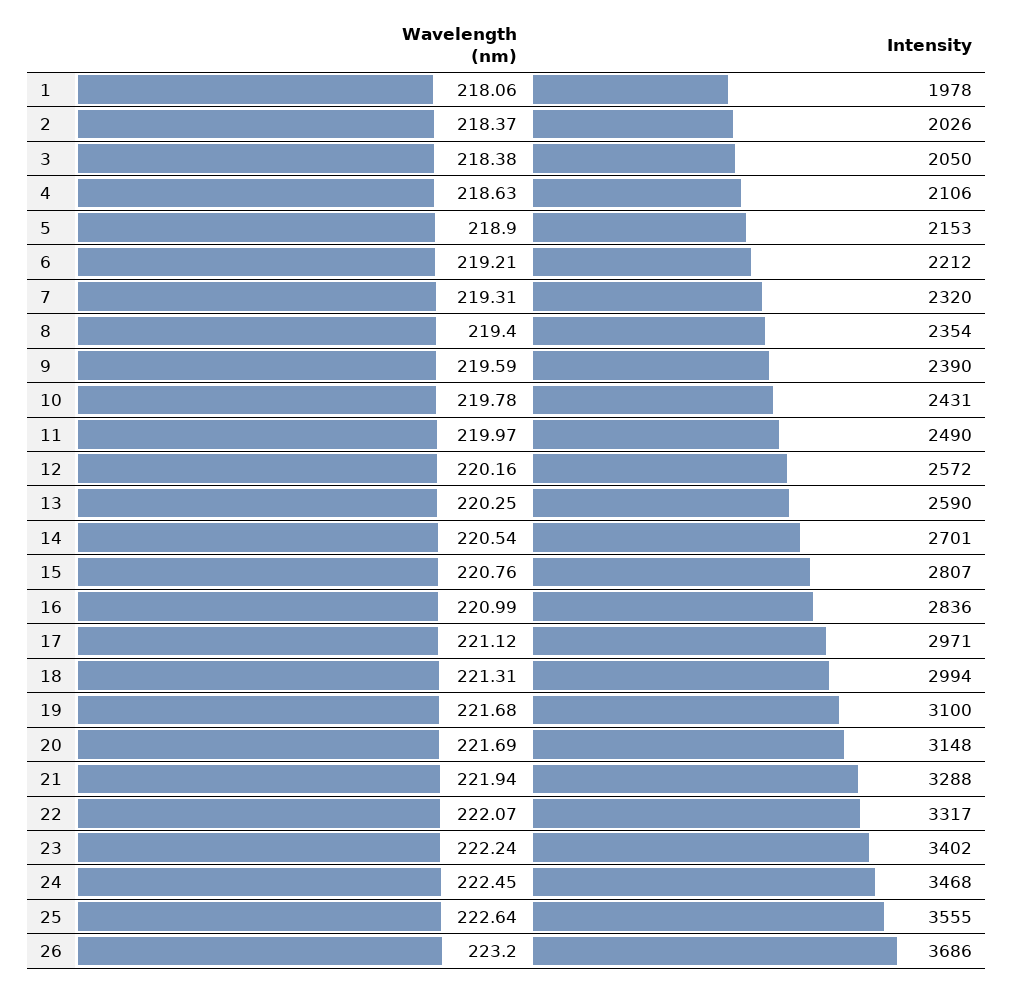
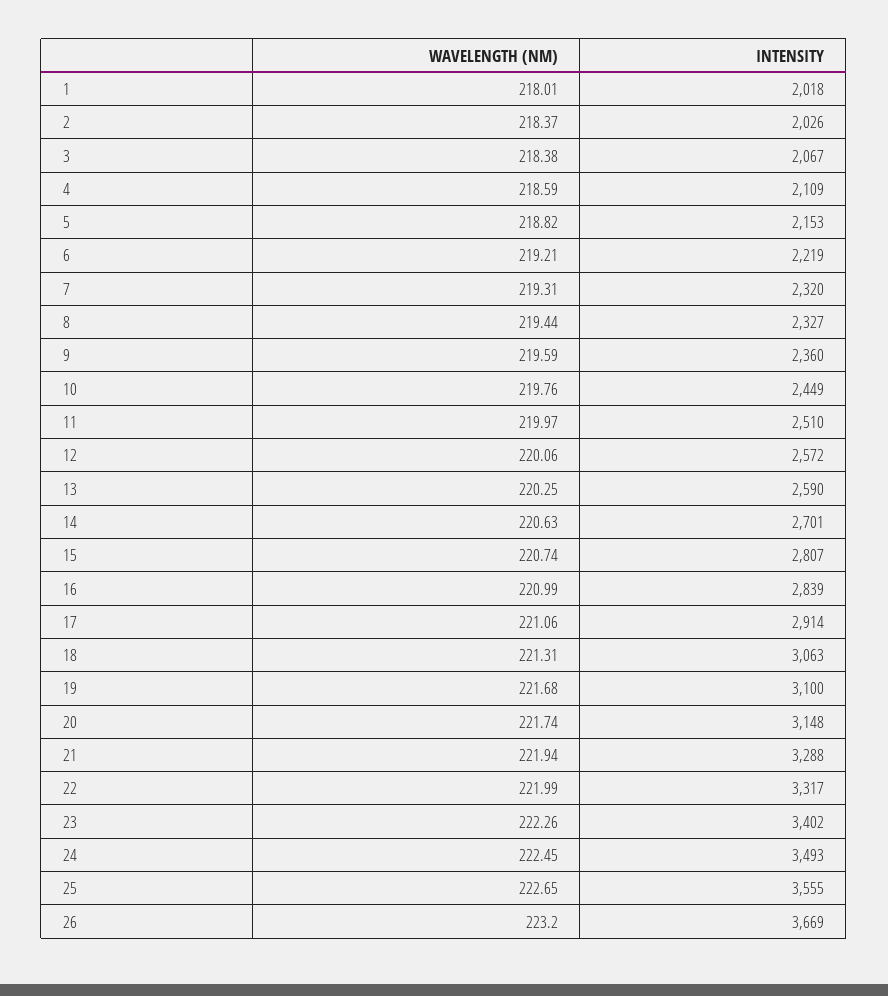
Wavelength (nm), 1: 218.06 -> 218.01
Intensity, 1: 1978 -> 2018
Intensity, 3: 2050 -> 2067
Wavelength (nm), 4: 218.63 -> 218.59
Intensity, 4: 2106 -> 2109
Wavelength (nm), 5: 218.9 -> 218.82
Intensity, 6: 2212 -> 2219
Wavelength (nm), 8: 219.4 -> 219.44
Intensity, 8: 2354 -> 2327
Intensity, 9: 2390 -> 2360
Wavelength (nm), 10: 219.78 -> 219.76
Intensity, 10: 2431 -> 2449
Intensity, 11: 2490 -> 2510
Wavelength (nm), 12: 220.16 -> 220.06
Wavelength (nm), 14: 220.54 -> 220.63
Wavelength (nm), 15: 220.76 -> 220.74
Intensity, 16: 2836 -> 2839
Wavelength (nm), 17: 221.12 -> 221.06
Intensity, 17: 2971 -> 2914
Intensity, 18: 2994 -> 3063
Wavelength (nm), 20: 221.69 -> 221.74
Wavelength (nm), 22: 222.07 -> 221.99
Wavelength (nm), 23: 222.24 -> 222.26
Intensity, 24: 3468 -> 3493
Wavelength (nm), 25: 222.64 -> 222.65
Intensity, 26: 3686 -> 3669

